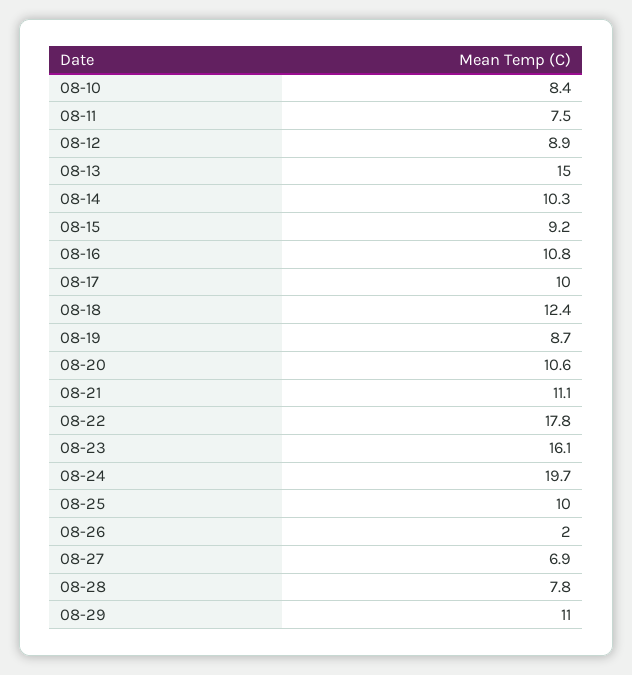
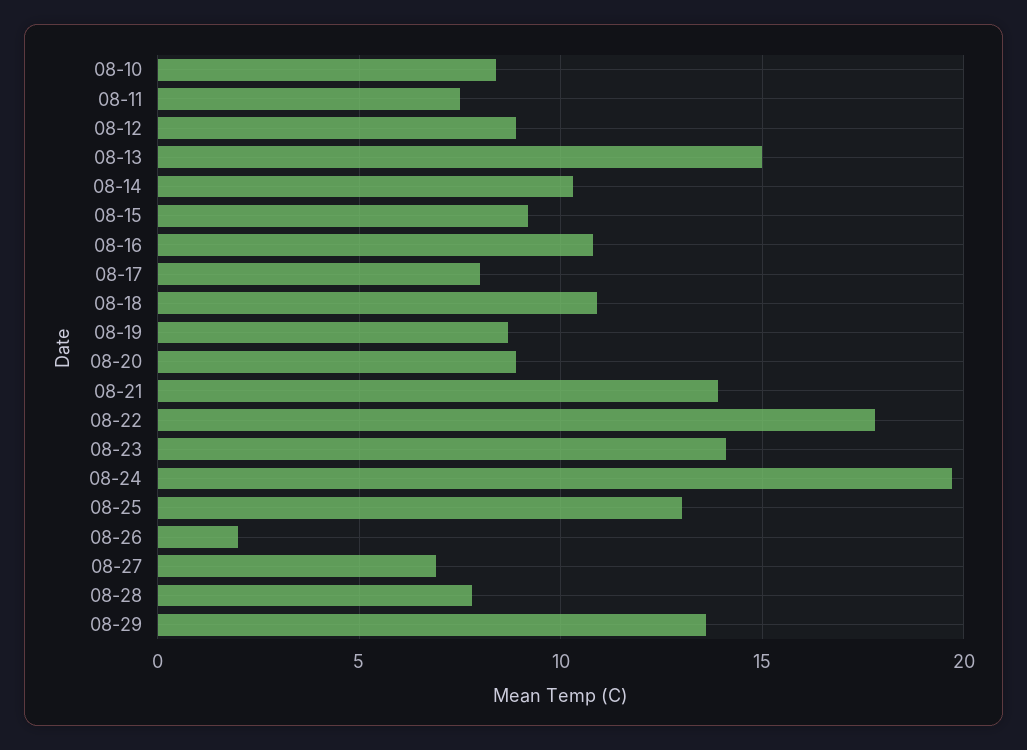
08-17: 10 -> 8
08-18: 12.4 -> 11
08-20: 10.6 -> 9
08-21: 11.1 -> 14
08-23: 16.1 -> 14
08-25: 10 -> 13
08-29: 11 -> 13.5

